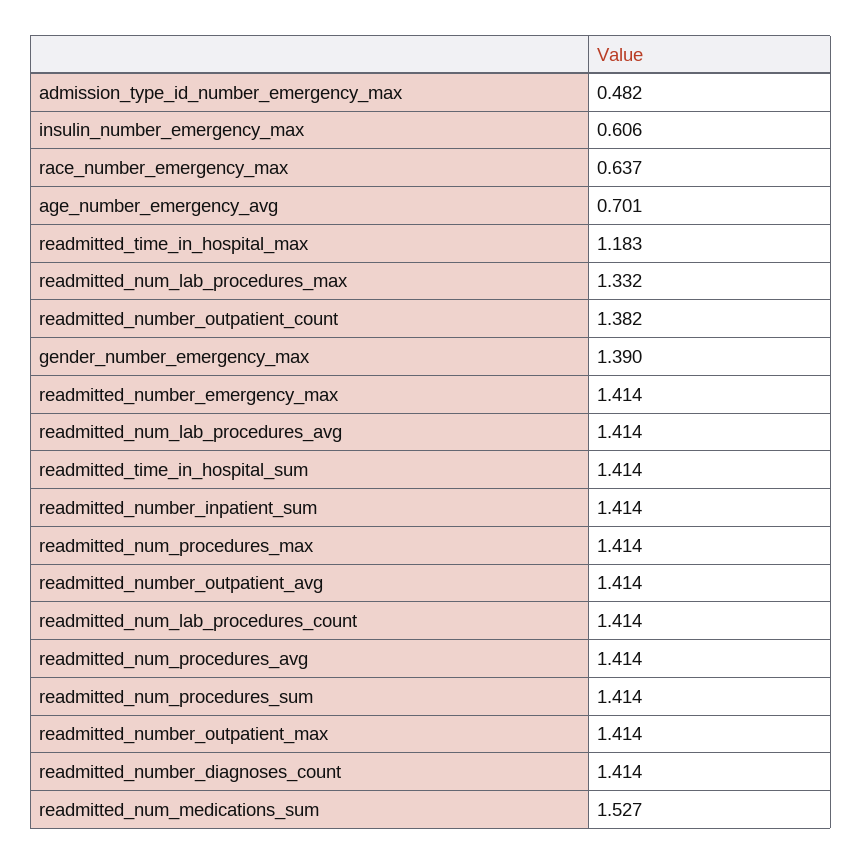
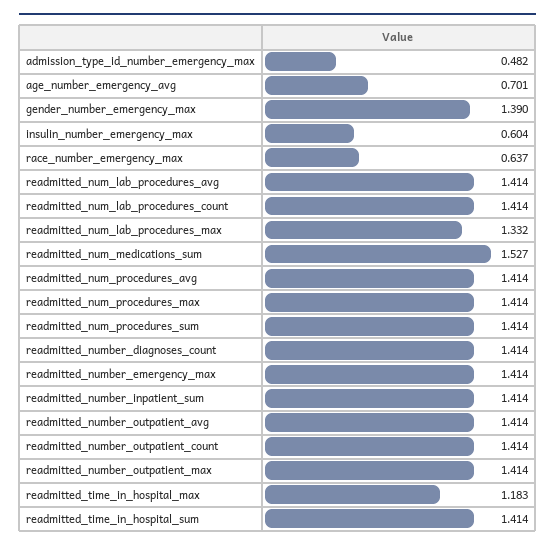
insulin_number_emergency_max: 0.606 -> 0.604
readmitted_number_outpatient_count: 1.382 -> 1.414

